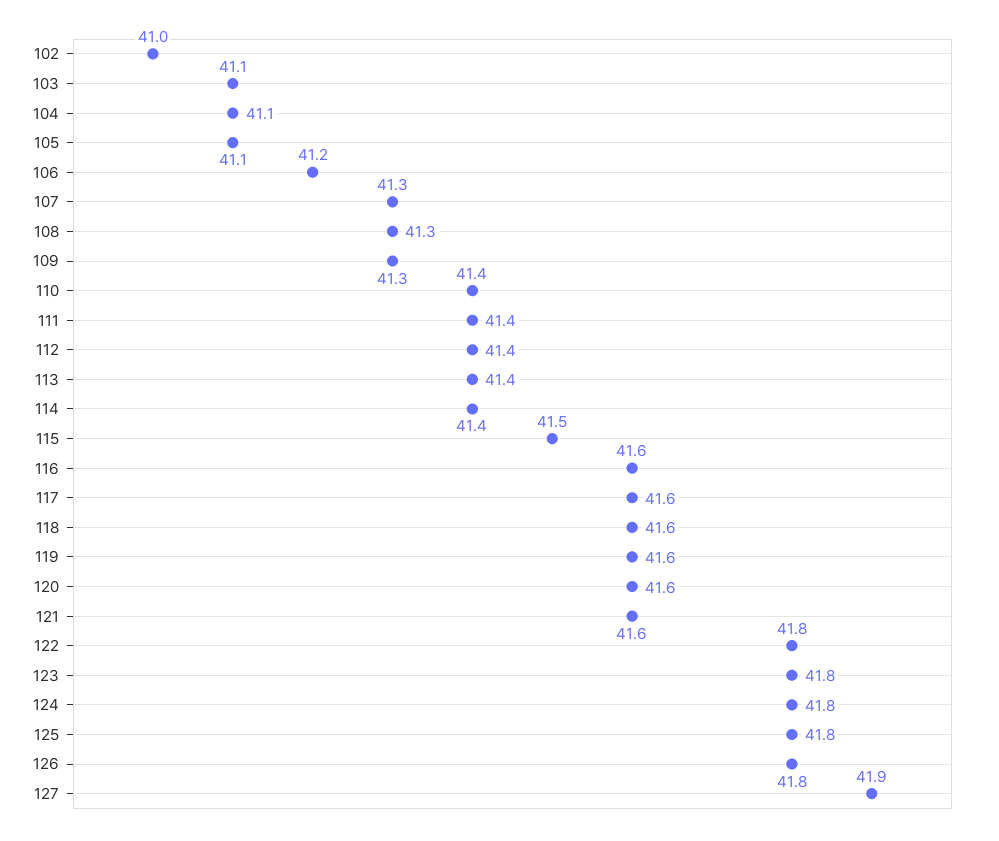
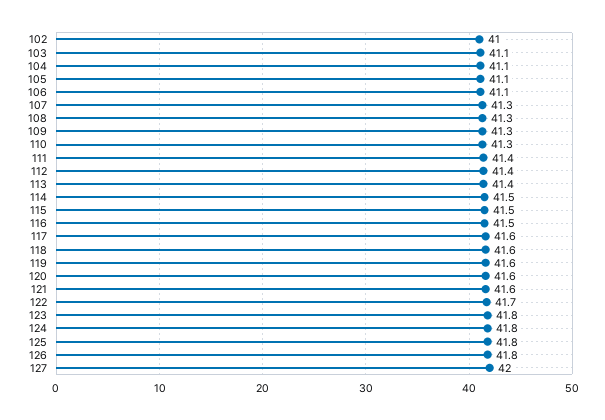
106: 41.2 -> 41.1
110: 41.4 -> 41.3
114: 41.4 -> 41.5
116: 41.6 -> 41.5
122: 41.8 -> 41.7
127: 41.9 -> 42

